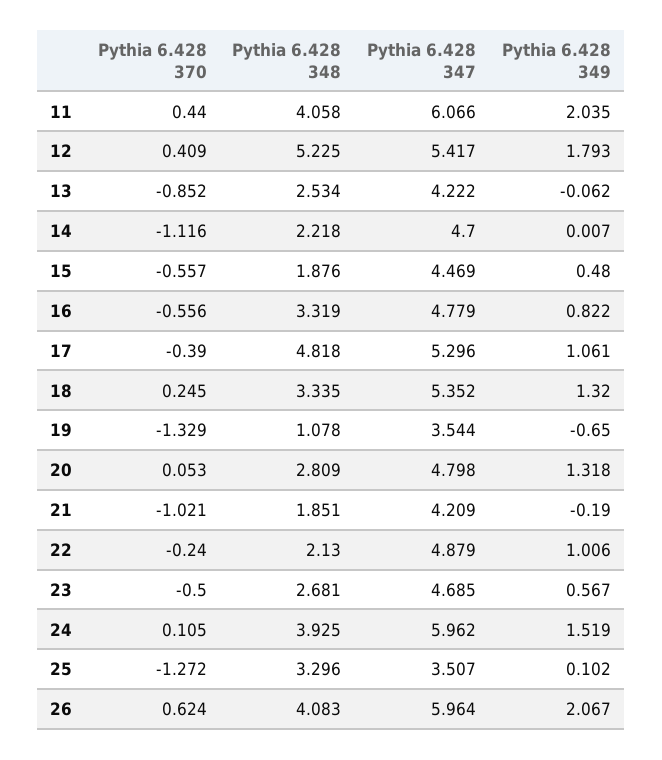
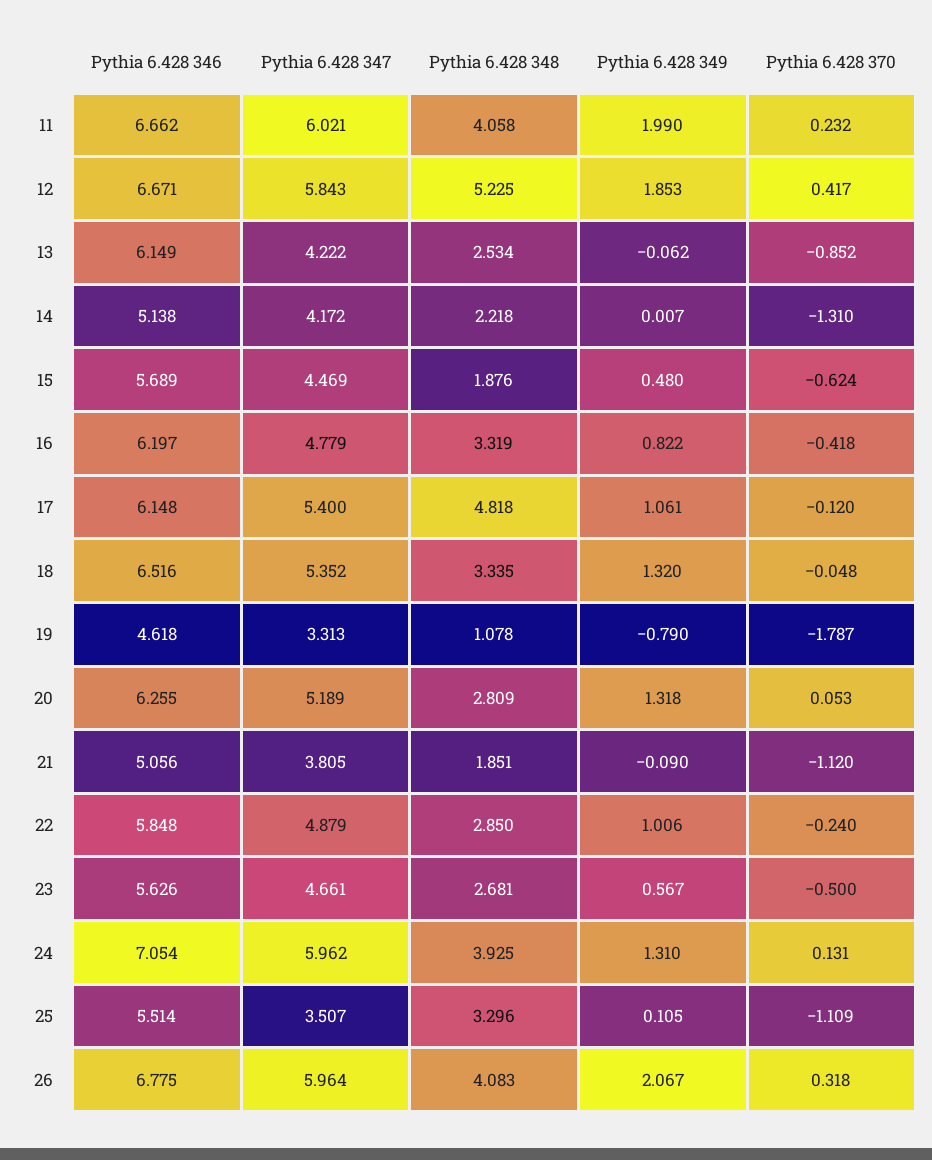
Pythia 6.428 370, 11: 0.44 -> 0.232
Pythia 6.428 347, 11: 6.066 -> 6.021
Pythia 6.428 349, 11: 2.035 -> 1.99
Pythia 6.428 370, 12: 0.409 -> 0.417
Pythia 6.428 347, 12: 5.417 -> 5.843
Pythia 6.428 349, 12: 1.793 -> 1.853
Pythia 6.428 370, 14: -1.116 -> -1.31
Pythia 6.428 347, 14: 4.7 -> 4.172
Pythia 6.428 370, 15: -0.557 -> -0.624
Pythia 6.428 370, 16: -0.556 -> -0.418
Pythia 6.428 370, 17: -0.39 -> -0.12
Pythia 6.428 347, 17: 5.296 -> 5.4
Pythia 6.428 370, 18: 0.245 -> -0.048
Pythia 6.428 370, 19: -1.329 -> -1.787
Pythia 6.428 347, 19: 3.544 -> 3.313
Pythia 6.428 349, 19: -0.65 -> -0.79
Pythia 6.428 347, 20: 4.798 -> 5.189
Pythia 6.428 370, 21: -1.021 -> -1.12
Pythia 6.428 347, 21: 4.209 -> 3.805
Pythia 6.428 349, 21: -0.19 -> -0.09
Pythia 6.428 348, 22: 2.13 -> 2.85
Pythia 6.428 347, 23: 4.685 -> 4.661
Pythia 6.428 370, 24: 0.105 -> 0.131
Pythia 6.428 349, 24: 1.519 -> 1.31
Pythia 6.428 370, 25: -1.272 -> -1.109
Pythia 6.428 349, 25: 0.102 -> 0.105
Pythia 6.428 370, 26: 0.624 -> 0.318
Pythia 6.428 346, 11: none -> 6.662
Pythia 6.428 346, 12: none -> 6.671
Pythia 6.428 346, 13: none -> 6.149
Pythia 6.428 346, 14: none -> 5.138
Pythia 6.428 346, 15: none -> 5.689
Pythia 6.428 346, 16: none -> 6.197
Pythia 6.428 346, 17: none -> 6.148
Pythia 6.428 346, 18: none -> 6.516
Pythia 6.428 346, 19: none -> 4.618
Pythia 6.428 346, 20: none -> 6.255
Pythia 6.428 346, 21: none -> 5.056
Pythia 6.428 346, 22: none -> 5.848
Pythia 6.428 346, 23: none -> 5.626
Pythia 6.428 346, 24: none -> 7.054
Pythia 6.428 346, 25: none -> 5.514
Pythia 6.428 346, 26: none -> 6.775

